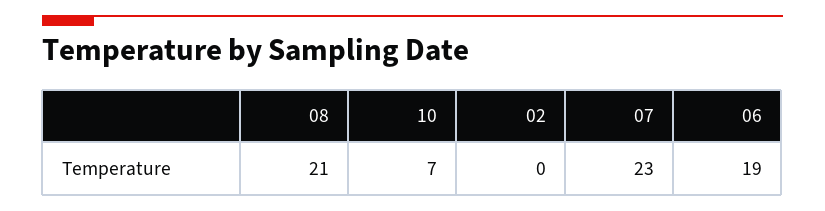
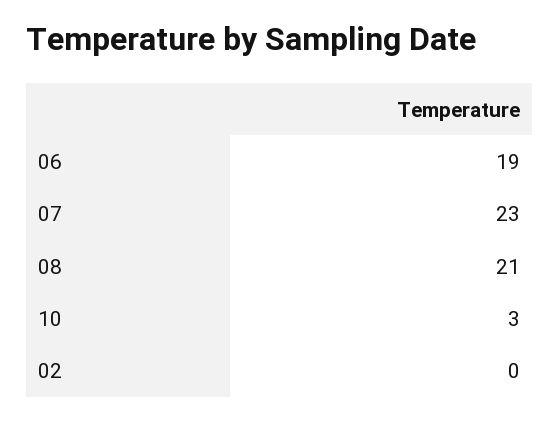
10: 7 -> 3

